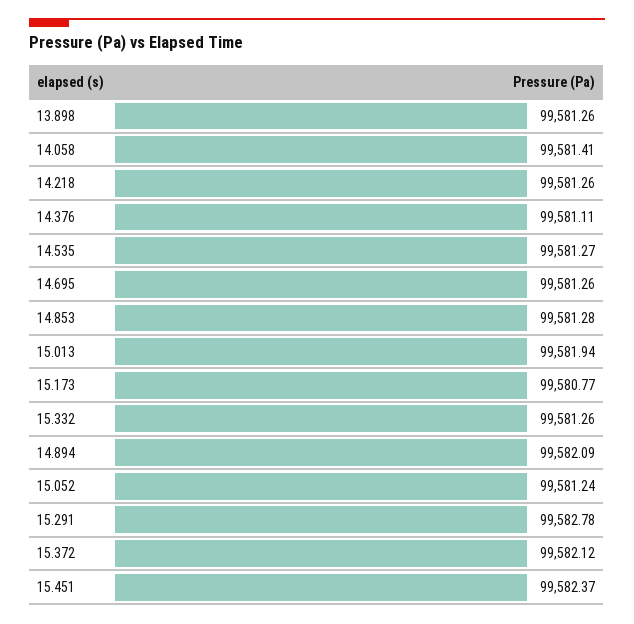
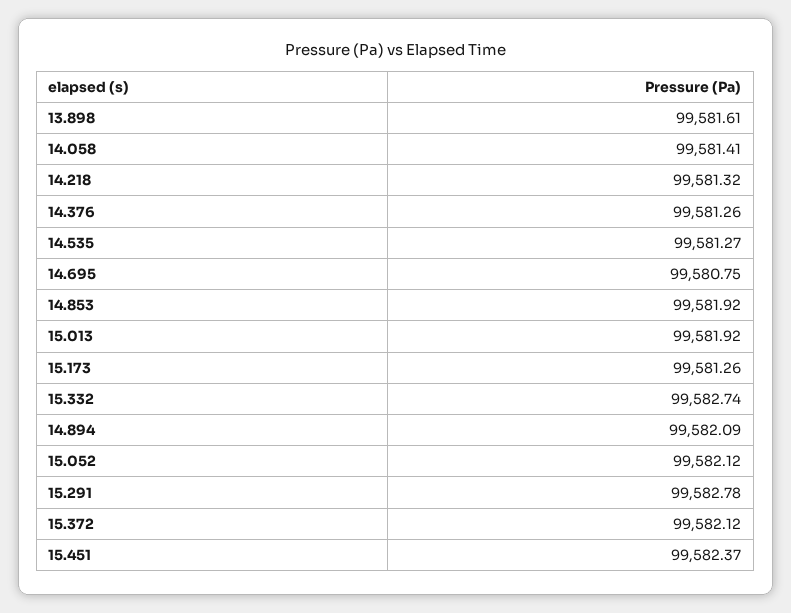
13.898: 99581.26 -> 99581.61
14.218: 99581.26 -> 99581.32
14.376: 99581.11 -> 99581.26
14.695: 99581.26 -> 99580.75
14.853: 99581.28 -> 99581.92
15.013: 99581.94 -> 99581.92
15.173: 99580.77 -> 99581.26
15.332: 99581.26 -> 99582.74
15.052: 99581.24 -> 99582.12

